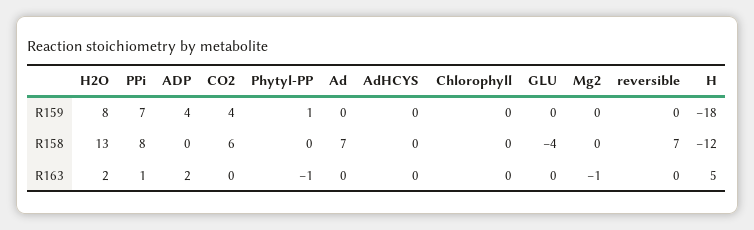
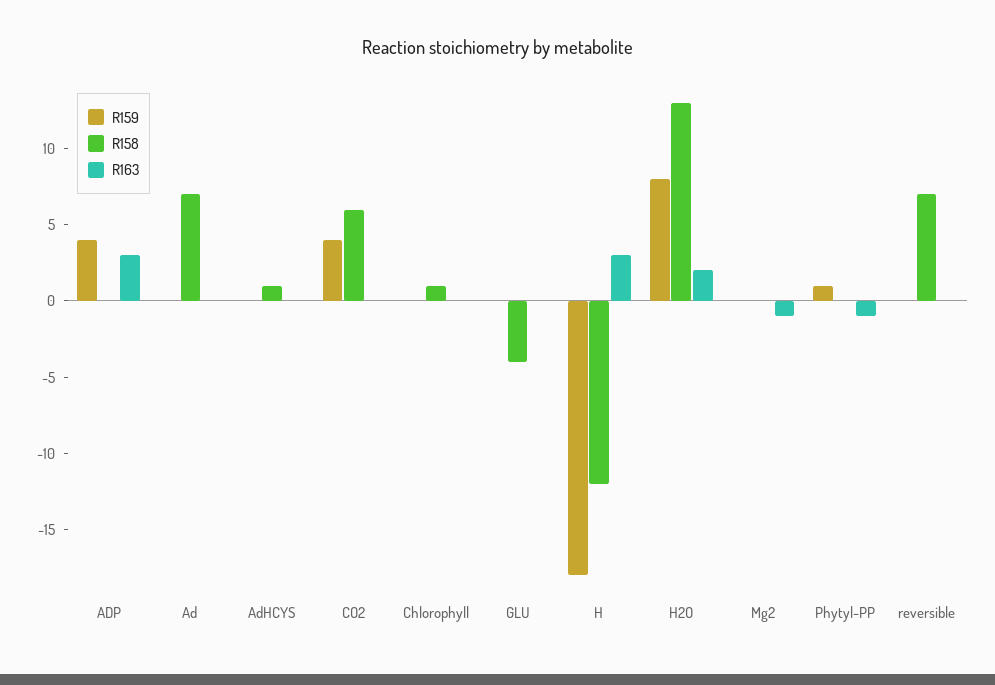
R159, PPi: 7 -> none
R158, PPi: 8 -> none
R158, AdHCYS: 0 -> 1
R158, Chlorophyll: 0 -> 1
R163, PPi: 1 -> none
R163, ADP: 2 -> 3
R163, H: 5 -> 3

